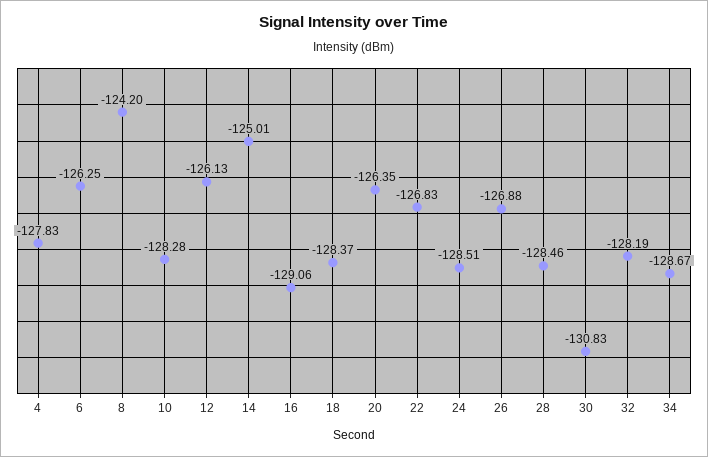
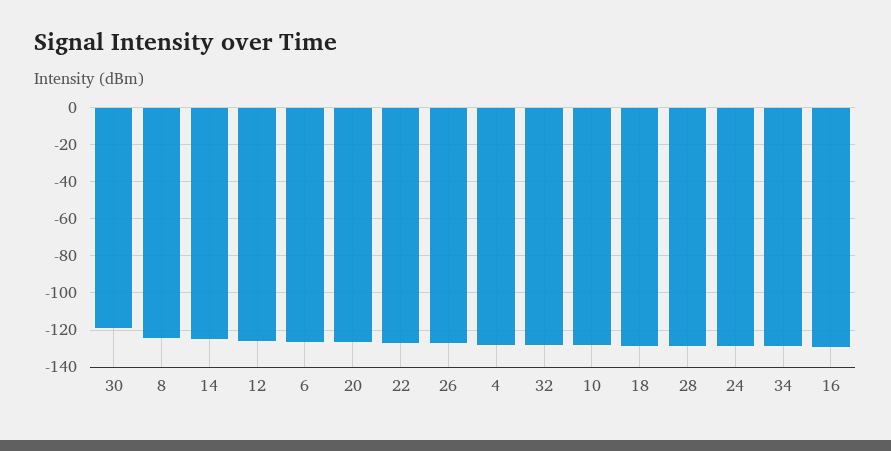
30: -130.83 -> -120

